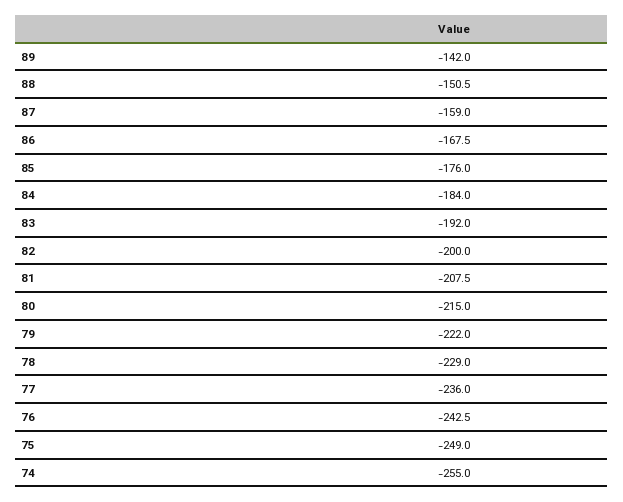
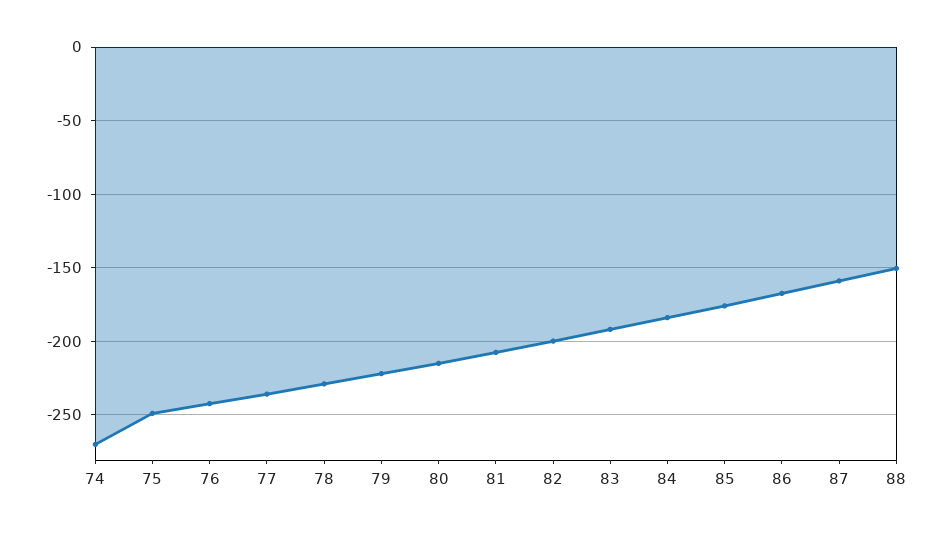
89: -142 -> none
74: -255 -> -270

